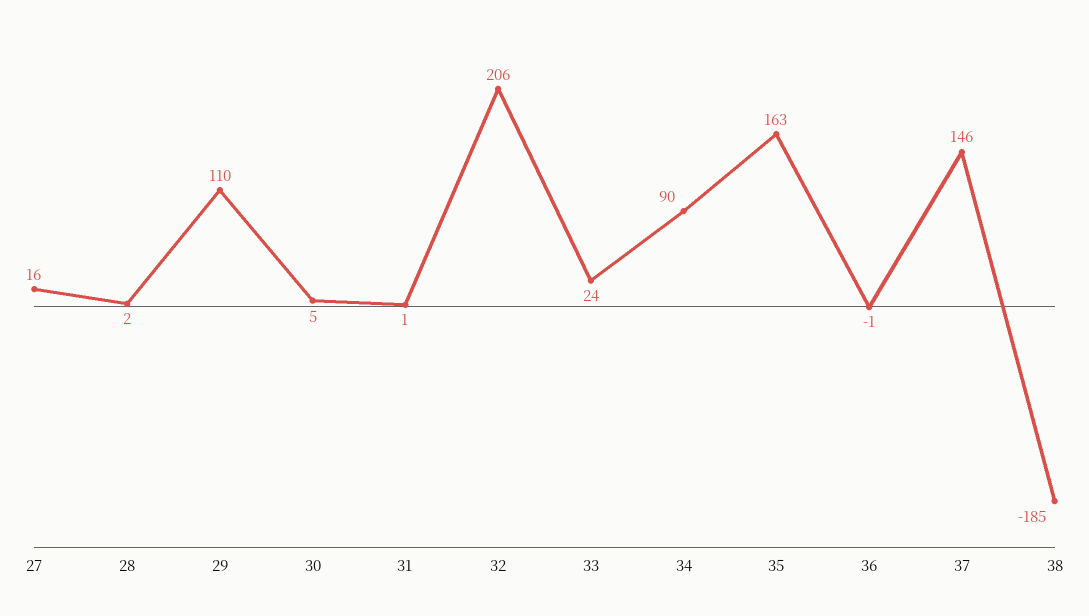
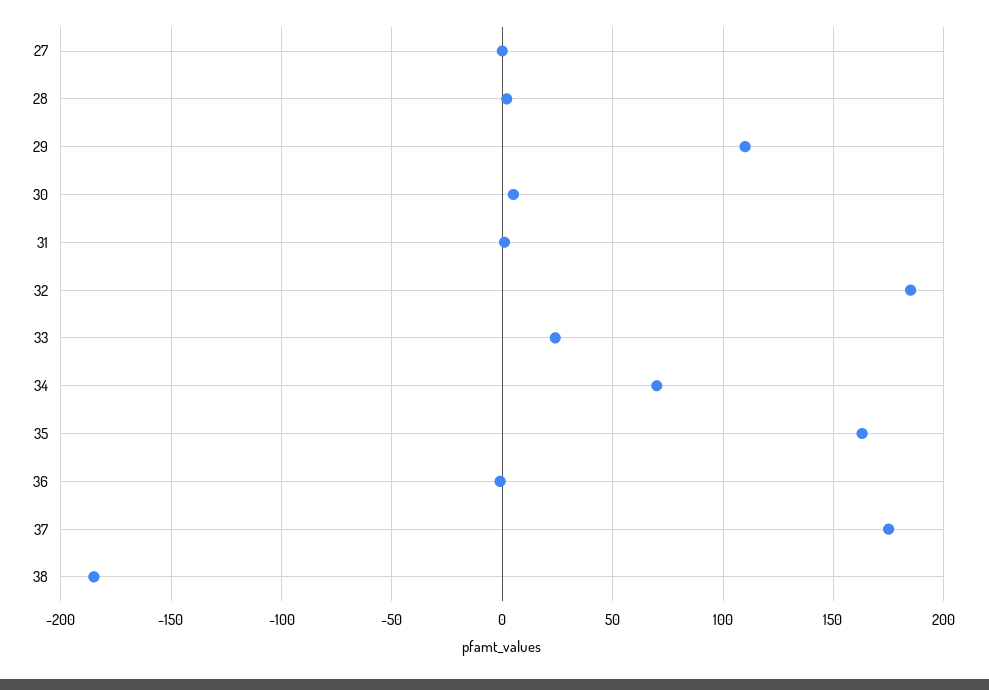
27: 16 -> 0
32: 206 -> 185
34: 90 -> 70
37: 146 -> 175

